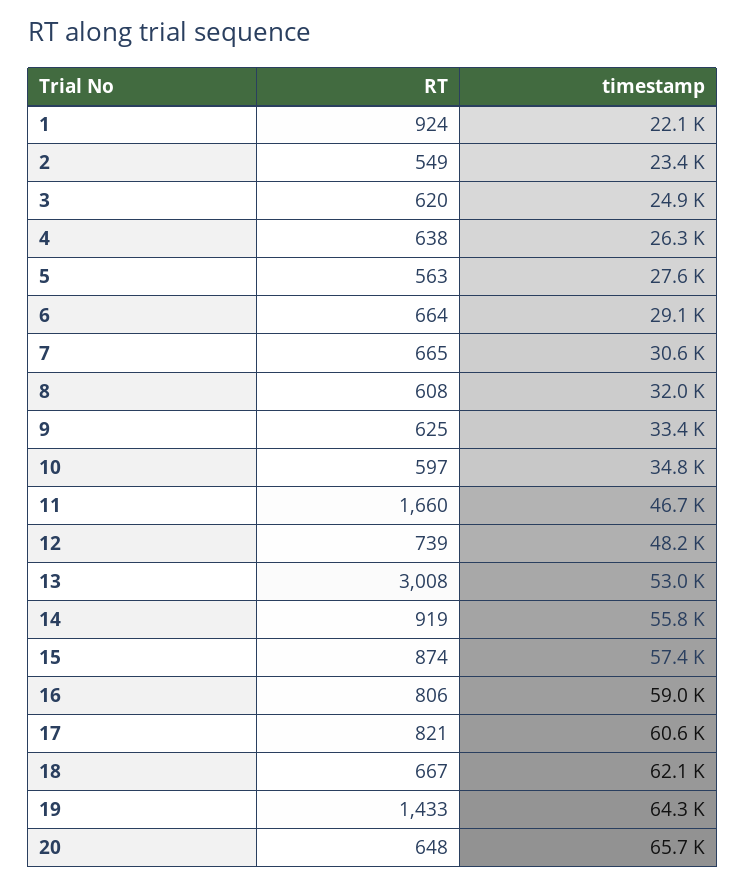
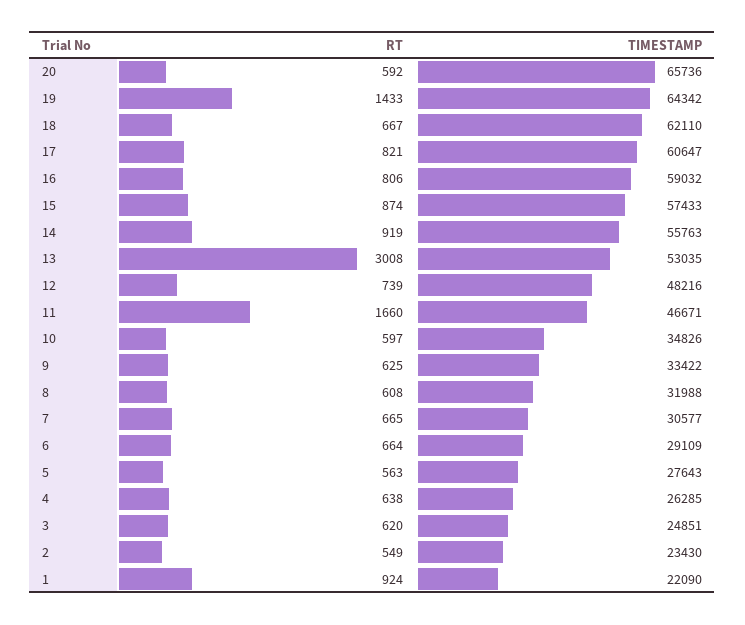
RT, 20: 648 -> 592

